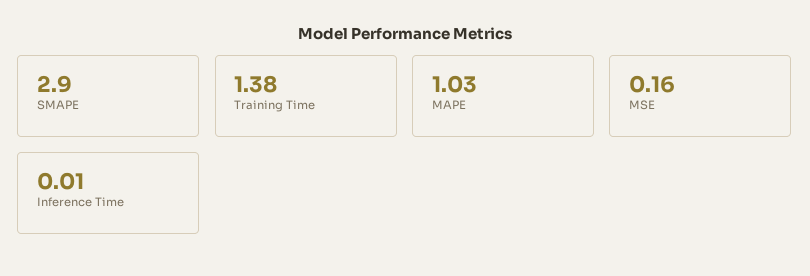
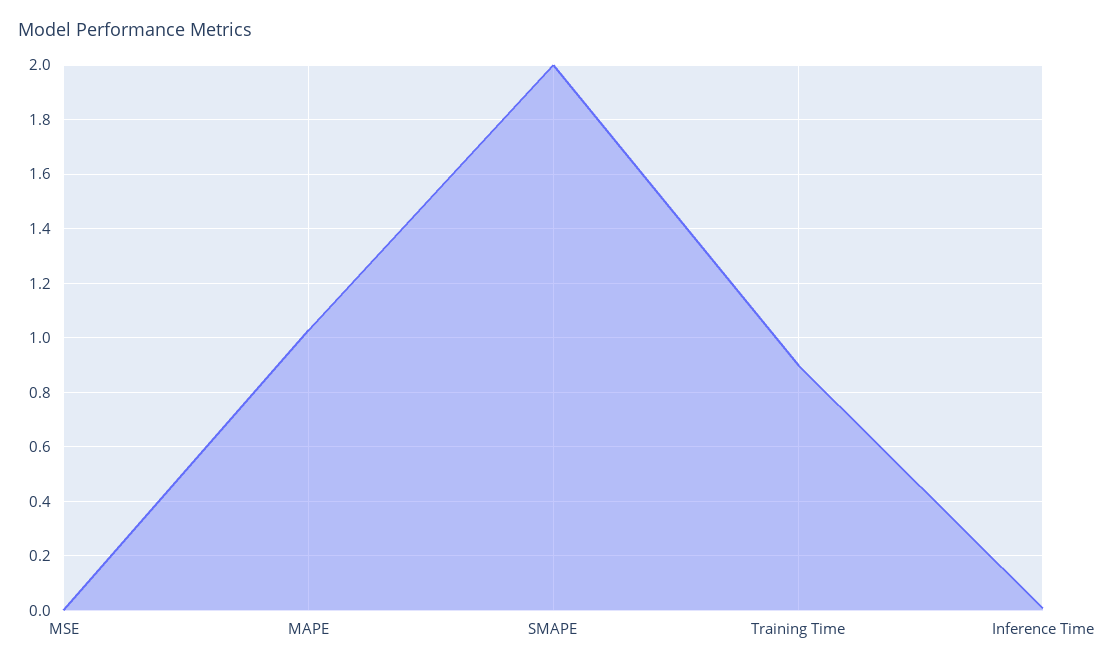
SMAPE: 2.9 -> 2
Training Time: 1.38 -> 0.9
MSE: 0.16 -> 0

